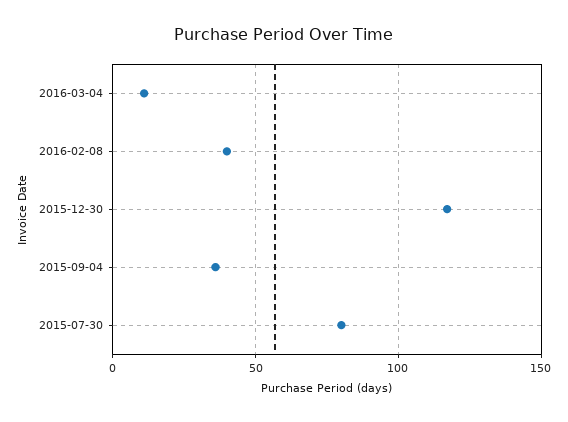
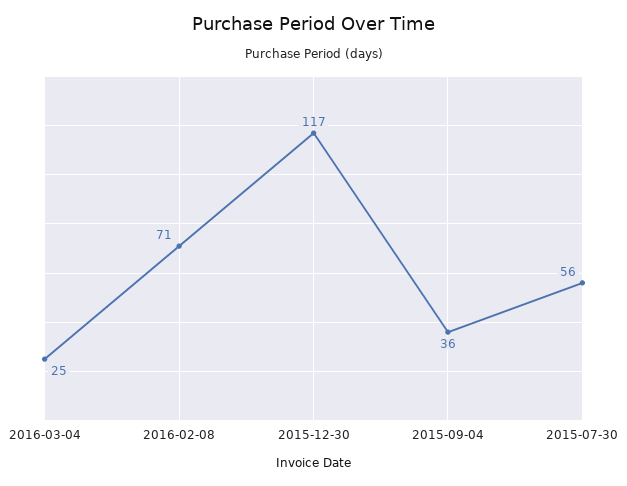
2016-03-04: 10 -> 25
2016-02-08: 40 -> 71
2015-07-30: 80 -> 56

